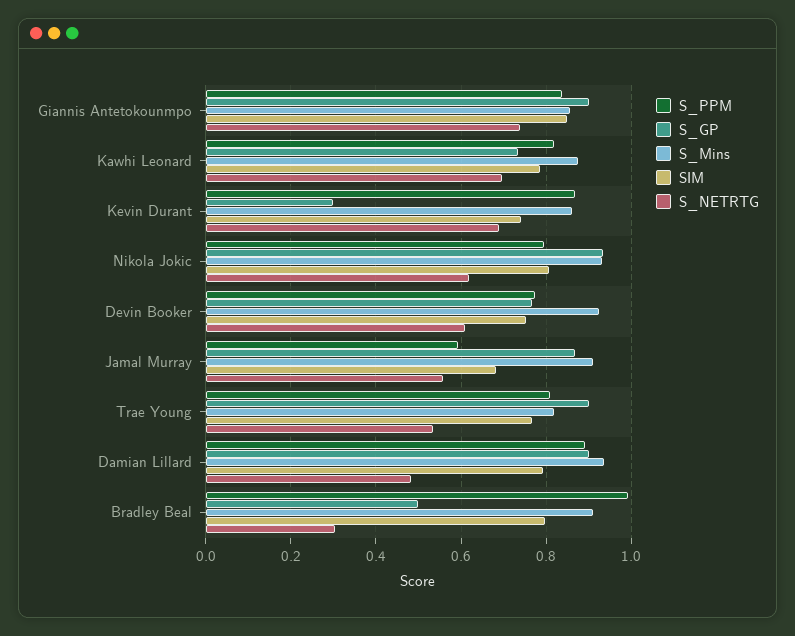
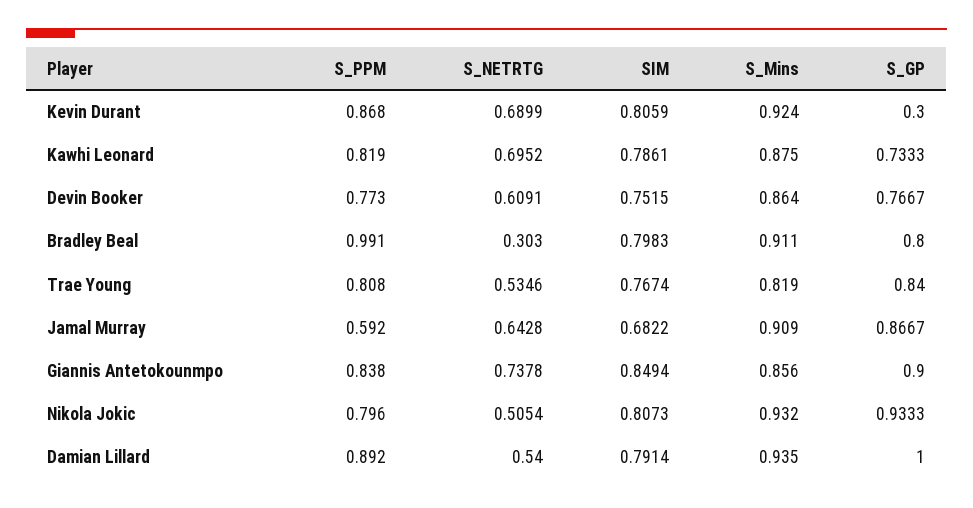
S_Mins, Kevin Durant: 0.86 -> 0.924
SIM, Kevin Durant: 0.74 -> 0.8059
S_NETRTG, Nikola Jokic: 0.62 -> 0.5054
S_Mins, Devin Booker: 0.92 -> 0.864
S_NETRTG, Jamal Murray: 0.56 -> 0.6428
S_GP, Trae Young: 0.9 -> 0.84
S_GP, Damian Lillard: 0.9 -> 1
S_NETRTG, Damian Lillard: 0.48 -> 0.54
S_GP, Bradley Beal: 0.5 -> 0.8

